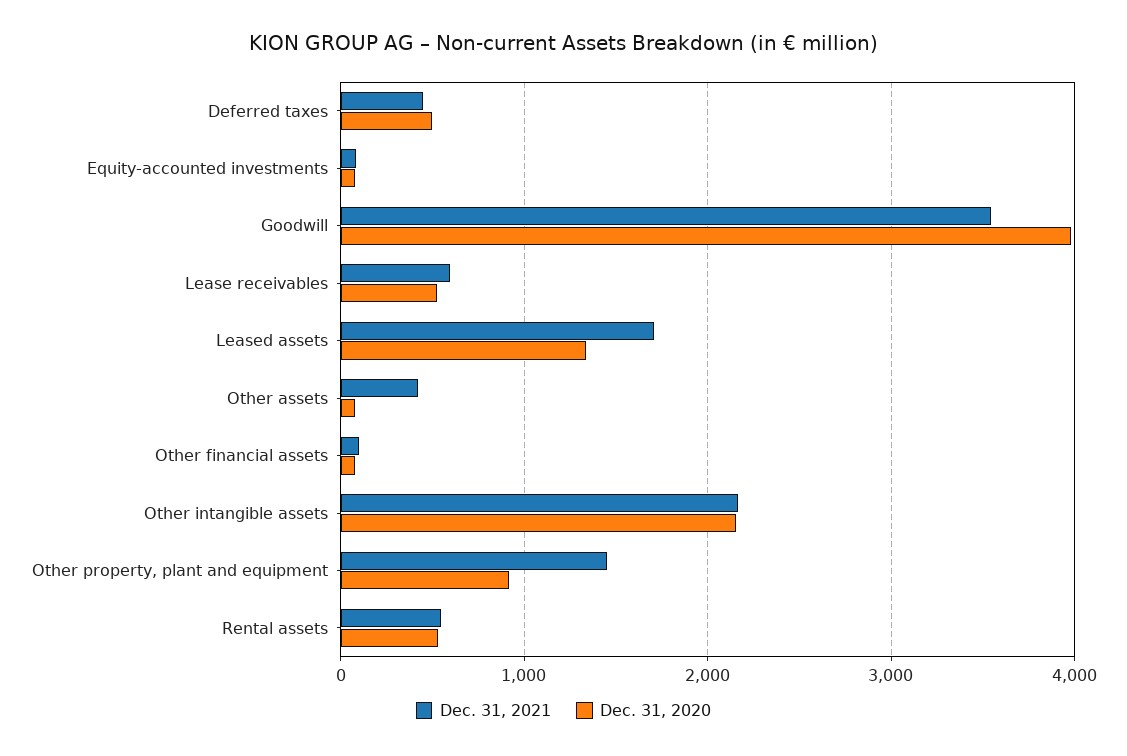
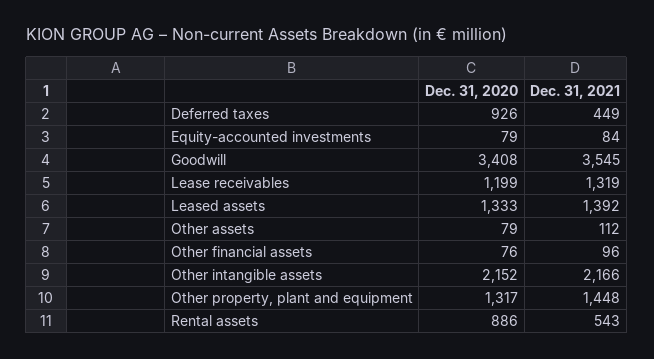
Dec. 31, 2020, Deferred taxes: 500 -> 926
Dec. 31, 2020, Goodwill: 4000 -> 3408
Dec. 31, 2021, Lease receivables: 600 -> 1319
Dec. 31, 2020, Lease receivables: 500 -> 1199
Dec. 31, 2021, Leased assets: 1700 -> 1392
Dec. 31, 2021, Other assets: 400 -> 112
Dec. 31, 2020, Other property, plant and equipment: 900 -> 1317
Dec. 31, 2020, Rental assets: 500 -> 886

